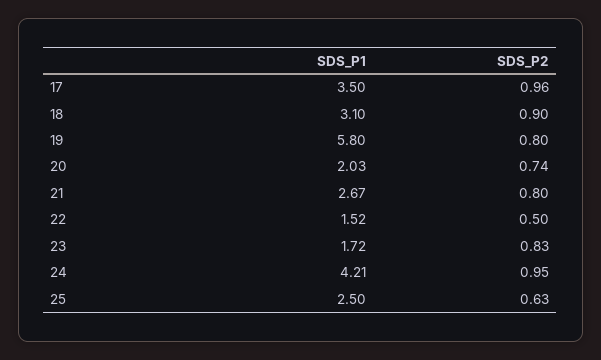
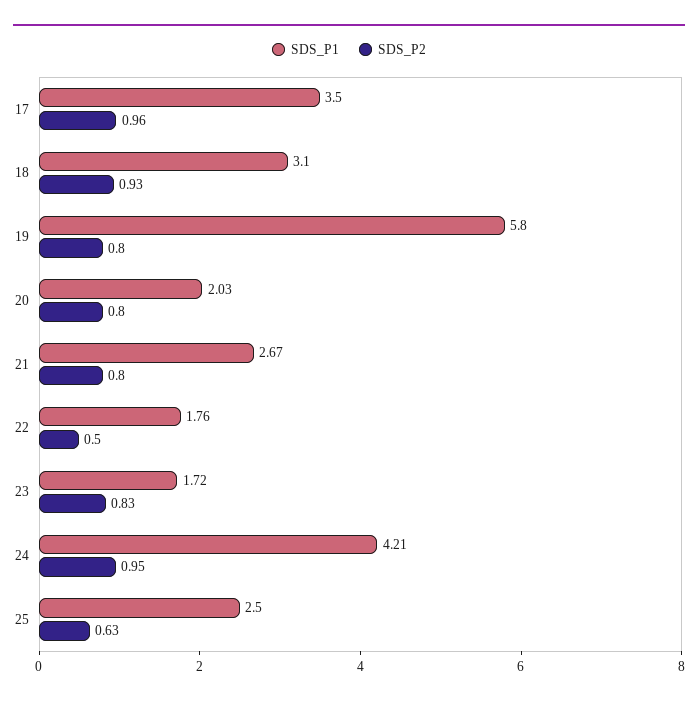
SDS_P2, 18: 0.9 -> 0.93
SDS_P2, 20: 0.74 -> 0.8
SDS_P1, 22: 1.52 -> 1.76

